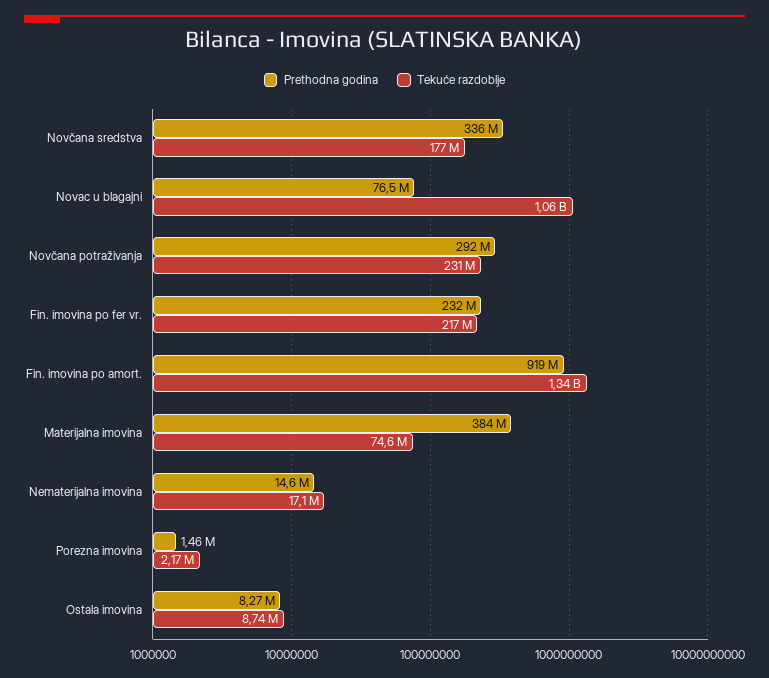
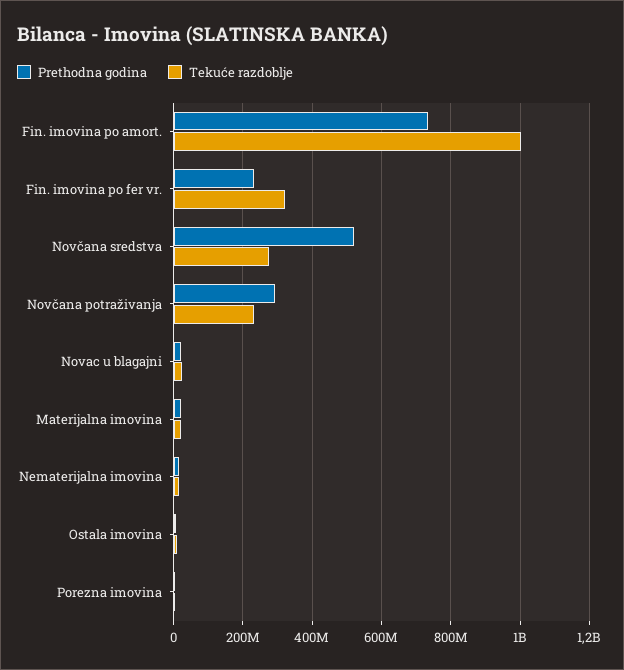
Prethodna godina, Novčana sredstva: 336000000 -> 520000000
Tekuće razdoblje, Novčana sredstva: 177000000 -> 280000000
Prethodna godina, Novac u blagajni: 76500000 -> 20000000
Tekuće razdoblje, Novac u blagajni: 1060000000 -> 20000000
Tekuće razdoblje, Fin. imovina po fer vr.: 217000000 -> 320000000
Prethodna godina, Fin. imovina po amort.: 919000000 -> 740000000
Tekuće razdoblje, Fin. imovina po amort.: 1340000000 -> 1000000000
Prethodna godina, Materijalna imovina: 384000000 -> 20000000
Tekuće razdoblje, Materijalna imovina: 74600000 -> 20000000

